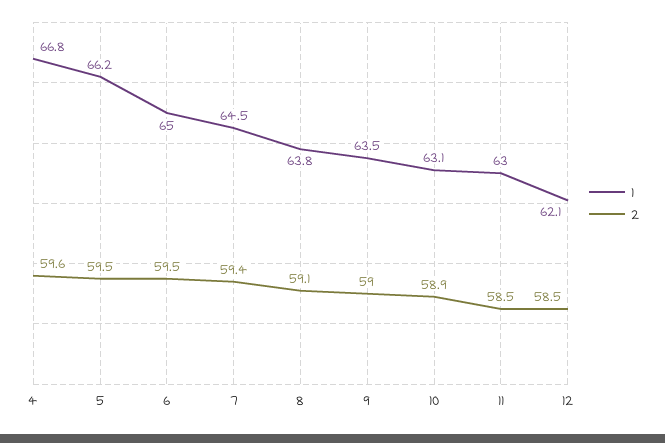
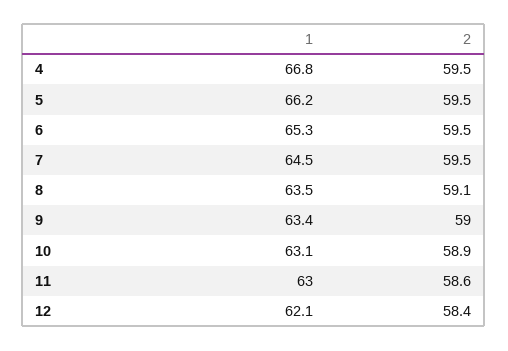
2, 4: 59.6 -> 59.5
1, 6: 65 -> 65.3
2, 7: 59.4 -> 59.5
1, 8: 63.8 -> 63.5
1, 9: 63.5 -> 63.4
2, 11: 58.5 -> 58.6
2, 12: 58.5 -> 58.4

